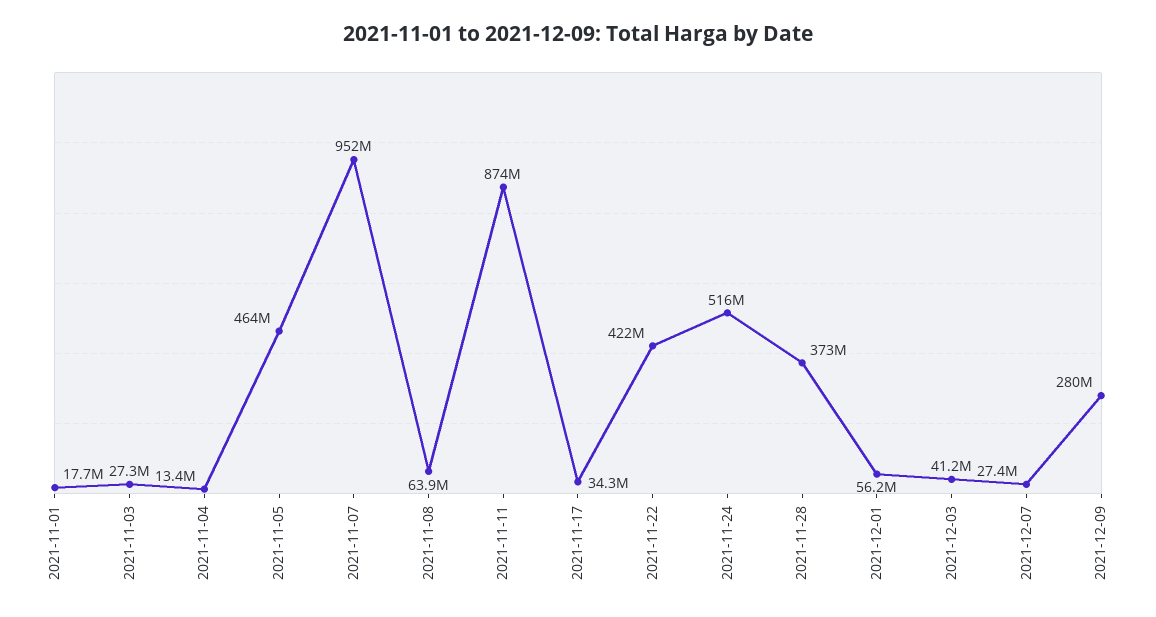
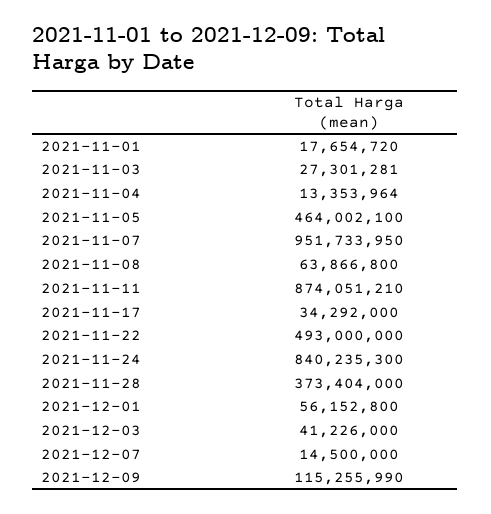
2021-11-22: 422000000 -> 493000000
2021-11-24: 516000000 -> 840235300
2021-12-07: 27400000 -> 14500000
2021-12-09: 280000000 -> 115255990

